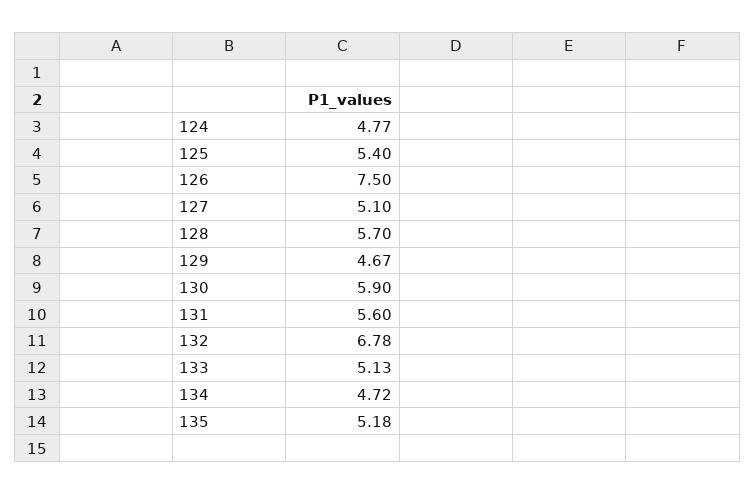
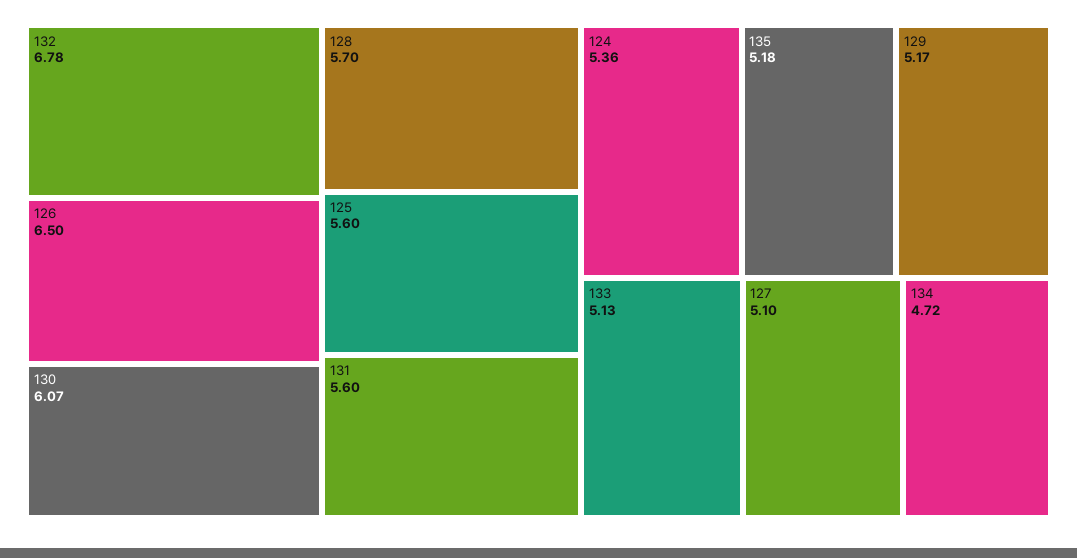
124: 4.77 -> 5.36
125: 5.4 -> 5.6
126: 7.5 -> 6.5
129: 4.67 -> 5.17
130: 5.9 -> 6.07

